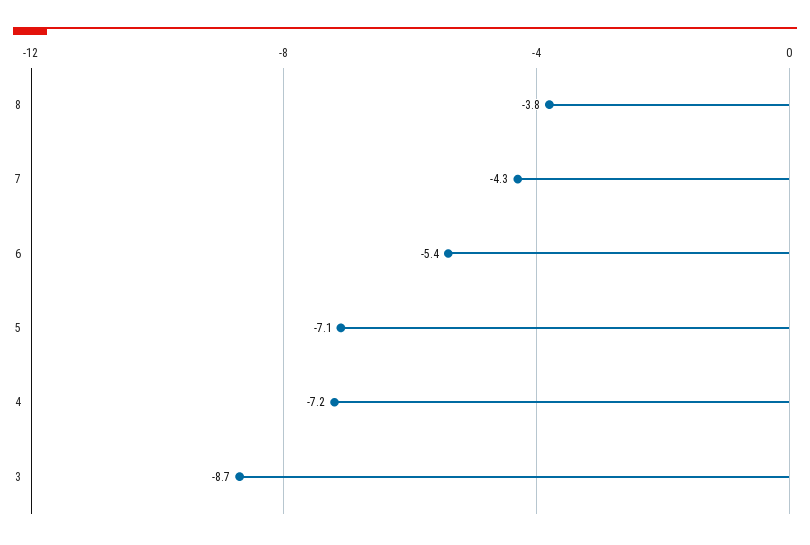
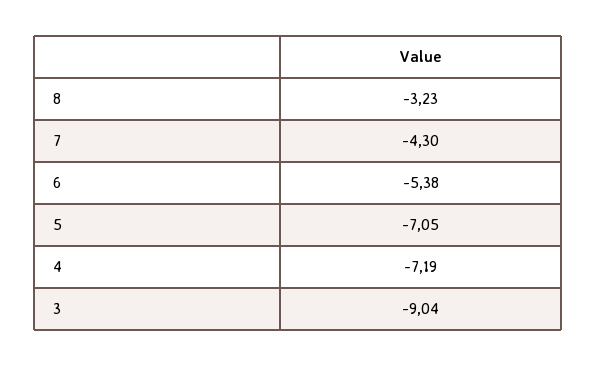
8: -3.8 -> -3.23
3: -8.7 -> -9.04

